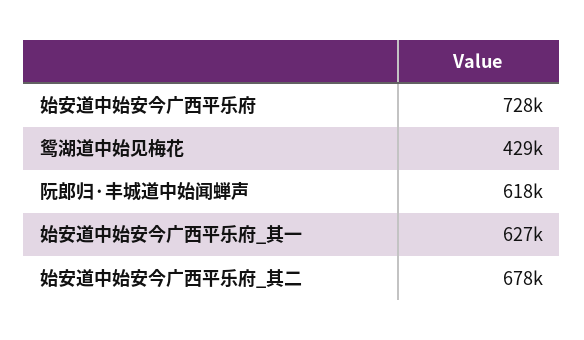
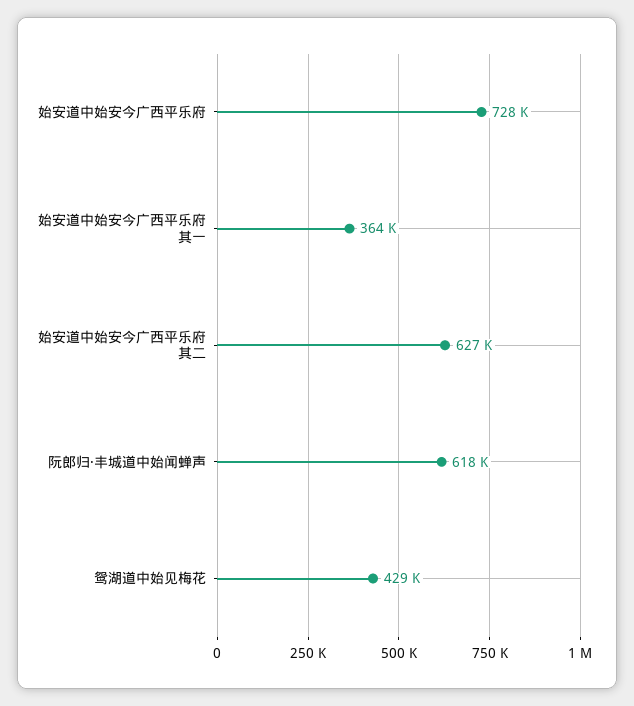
始安道中始安今广西平乐府_其一: 627000 -> 364000
始安道中始安今广西平乐府_其二: 678000 -> 627000

